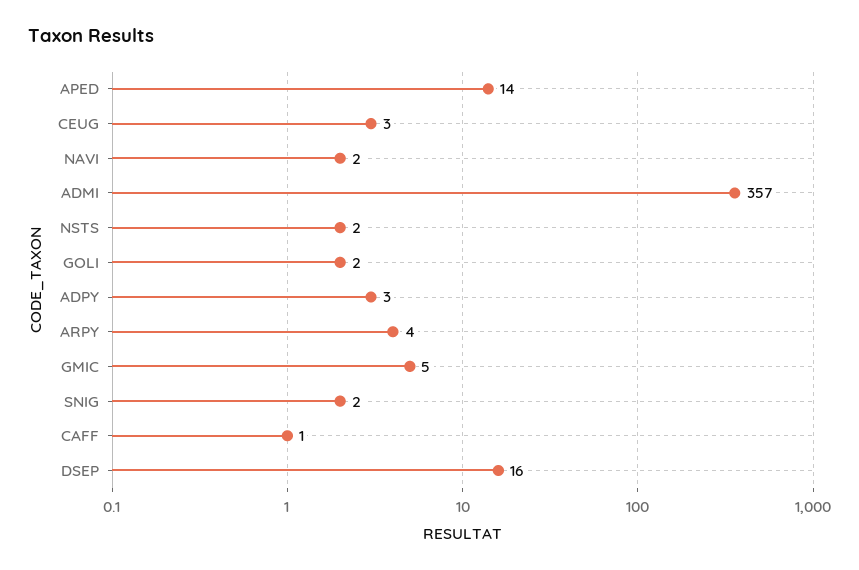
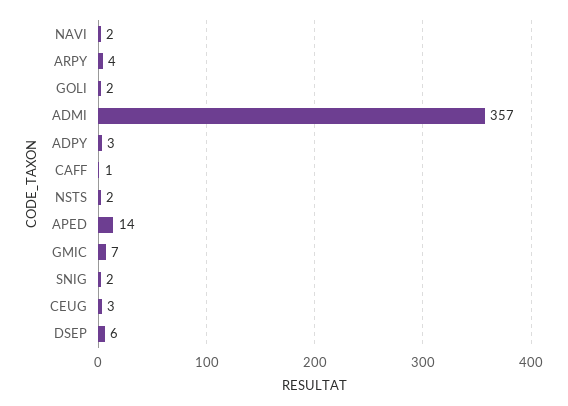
GMIC: 5 -> 7
DSEP: 16 -> 6

